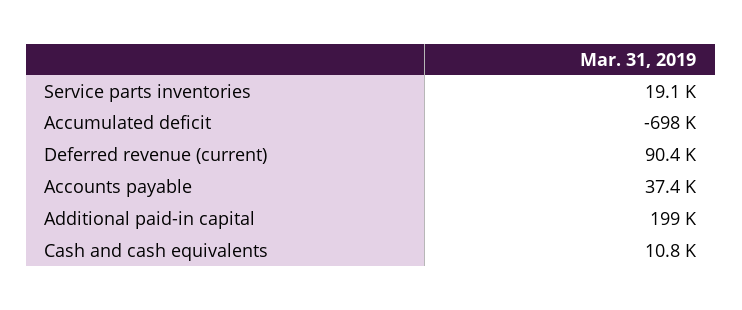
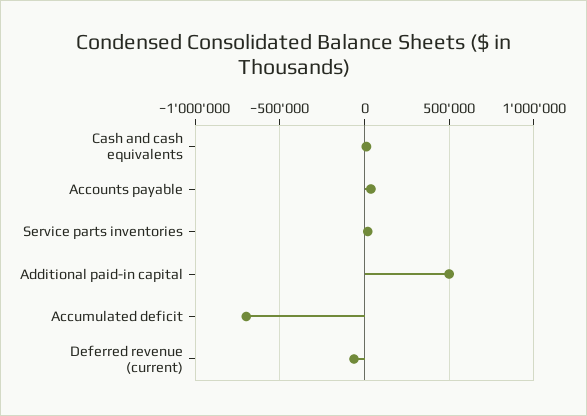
Deferred revenue (current): 90400 -> -50000
Additional paid-in capital: 199000 -> 500000

